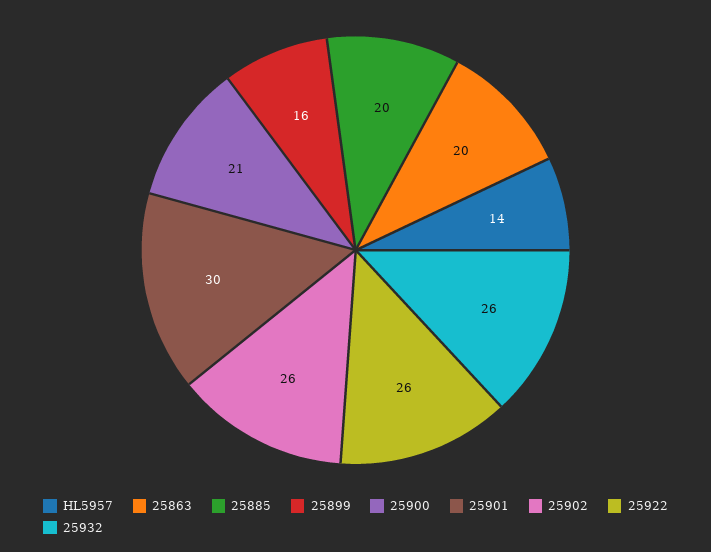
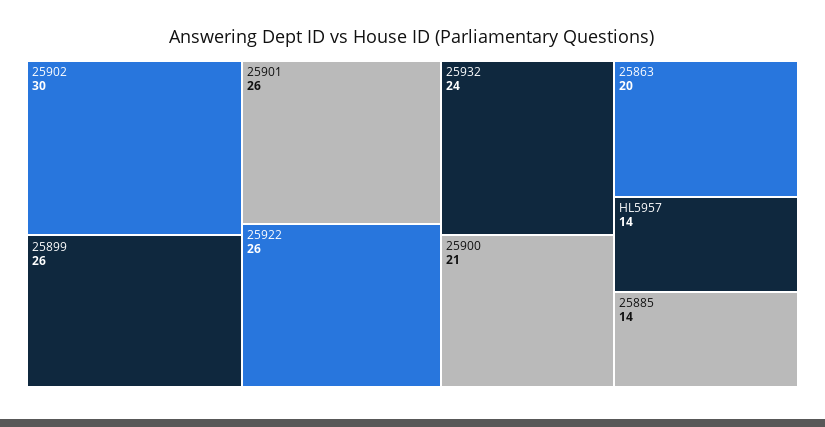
25885: 20 -> 14
25899: 16 -> 26
25901: 30 -> 26
25902: 26 -> 30
25932: 26 -> 24

